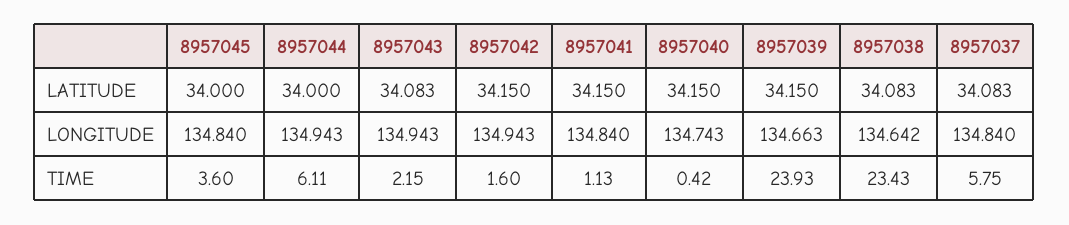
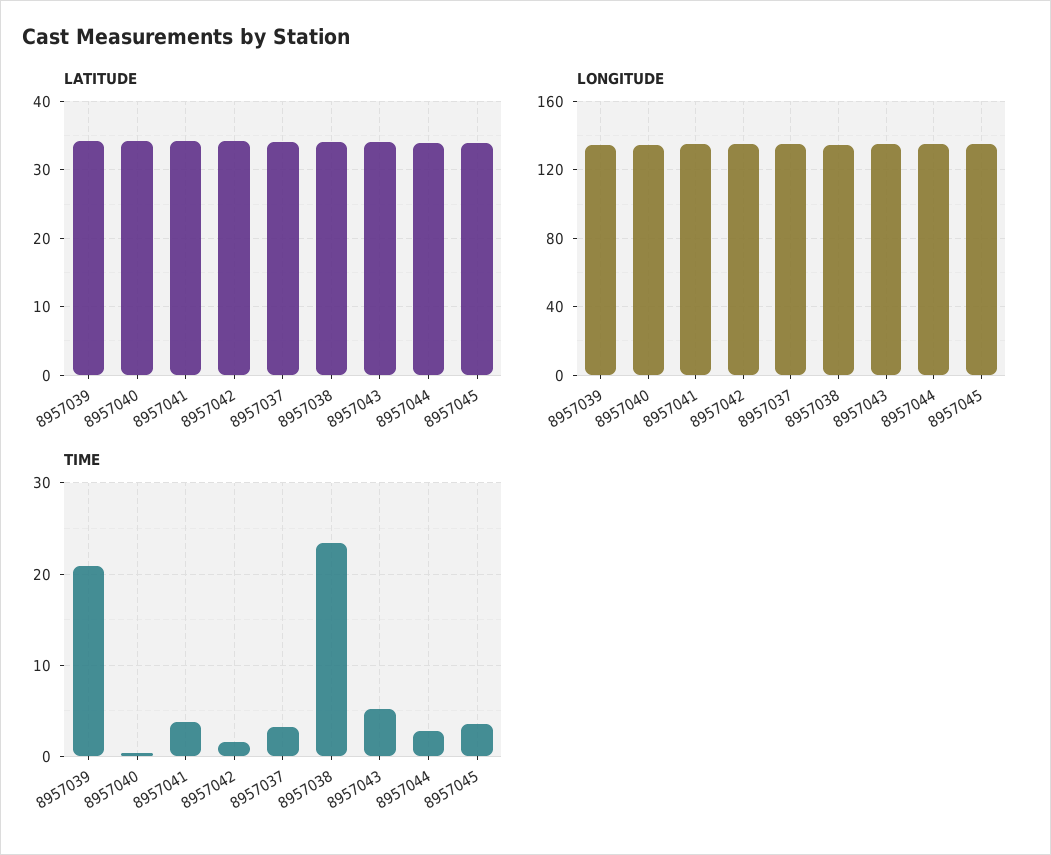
TIME, 8957044: 6.11 -> 3
TIME, 8957043: 2.15 -> 5
TIME, 8957041: 1.13 -> 4
TIME, 8957039: 23.93 -> 21
TIME, 8957037: 5.75 -> 3

